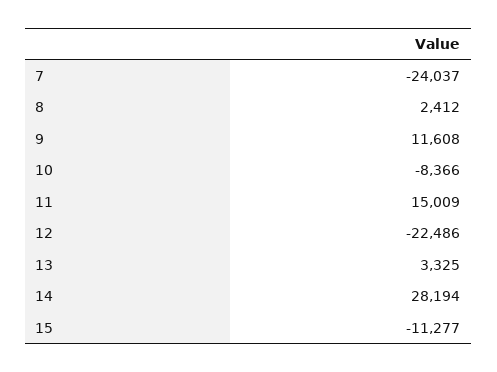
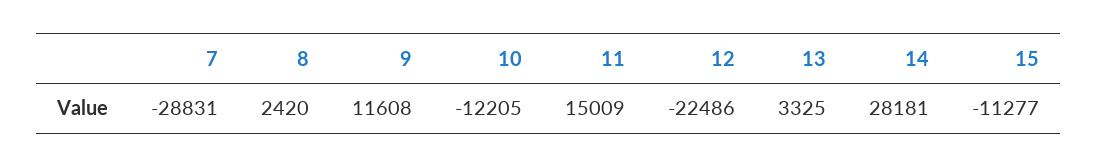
7: -24037 -> -28831
8: 2412 -> 2420
10: -8366 -> -12205
14: 28194 -> 28181

